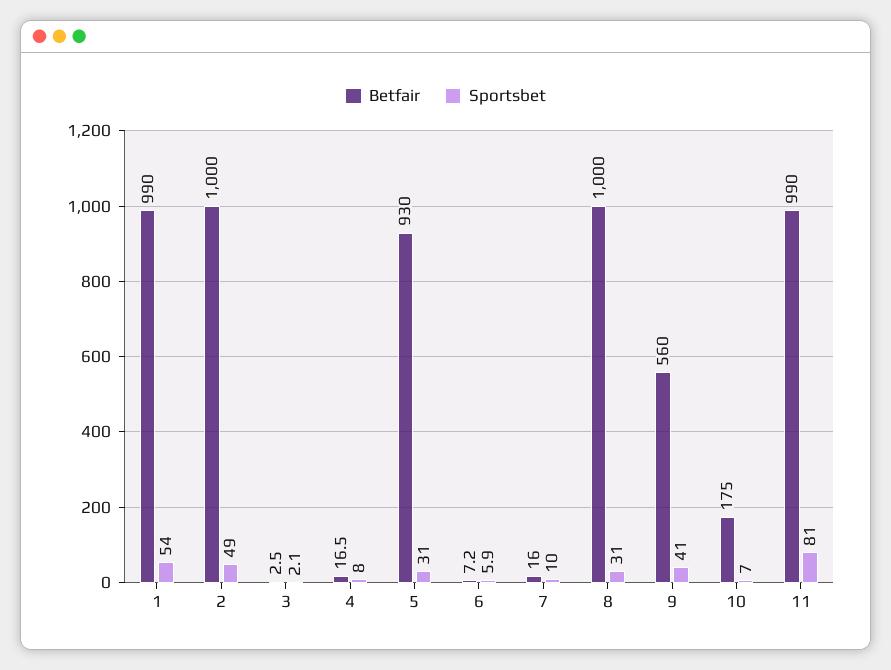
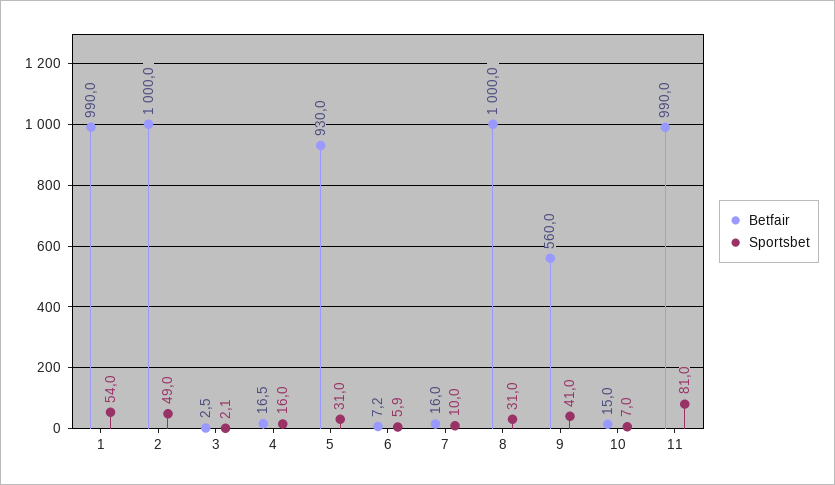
Sportsbet, 4: 8 -> 16
Betfair, 10: 175 -> 15

